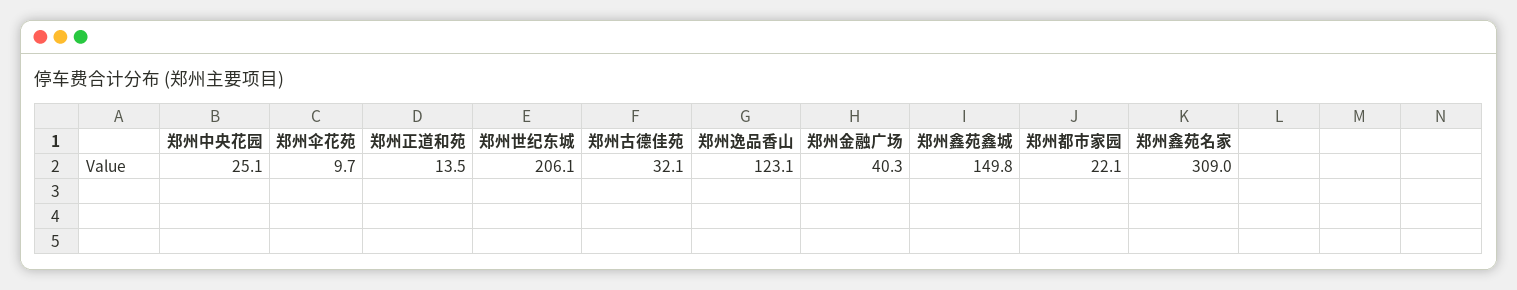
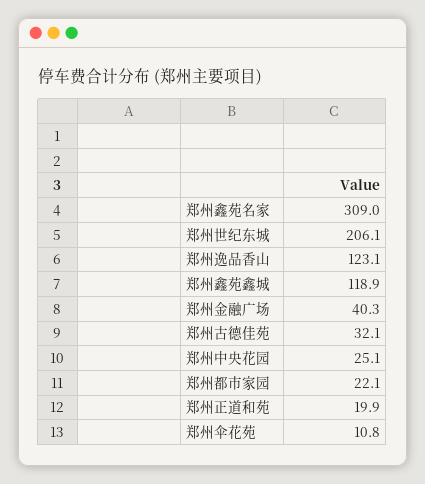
郑州伞花苑: 9.7 -> 10.8
郑州正道和苑: 13.5 -> 19.9
郑州鑫苑鑫城: 149.8 -> 118.9

